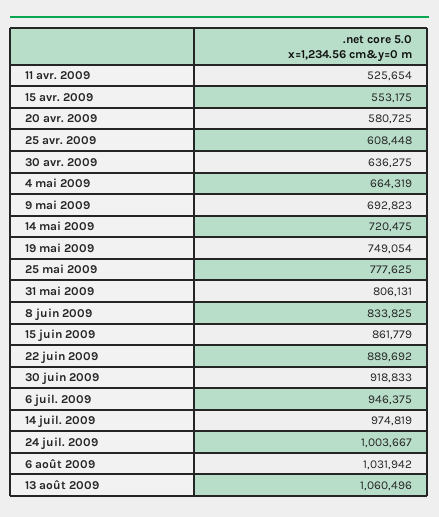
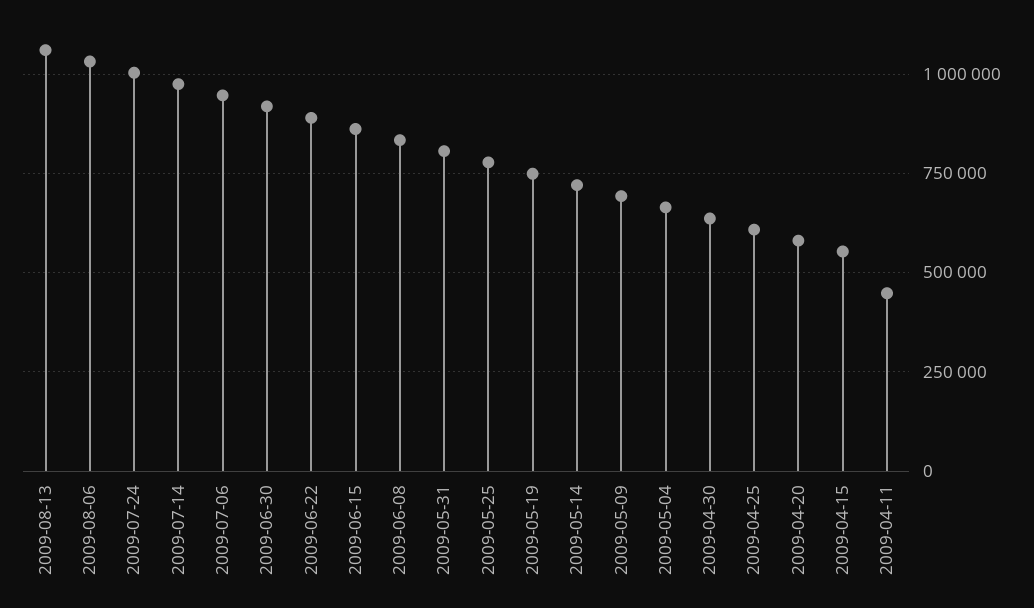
11 avr. 2009: 525654 -> 450000

